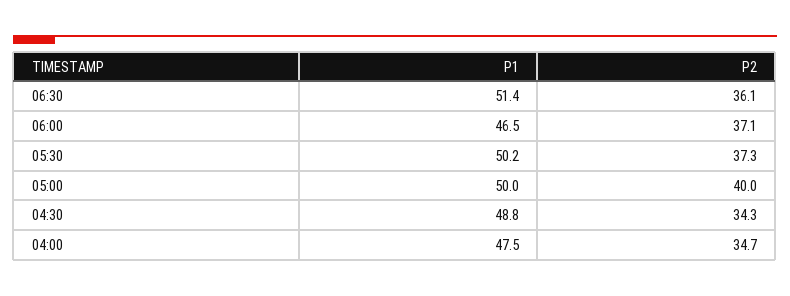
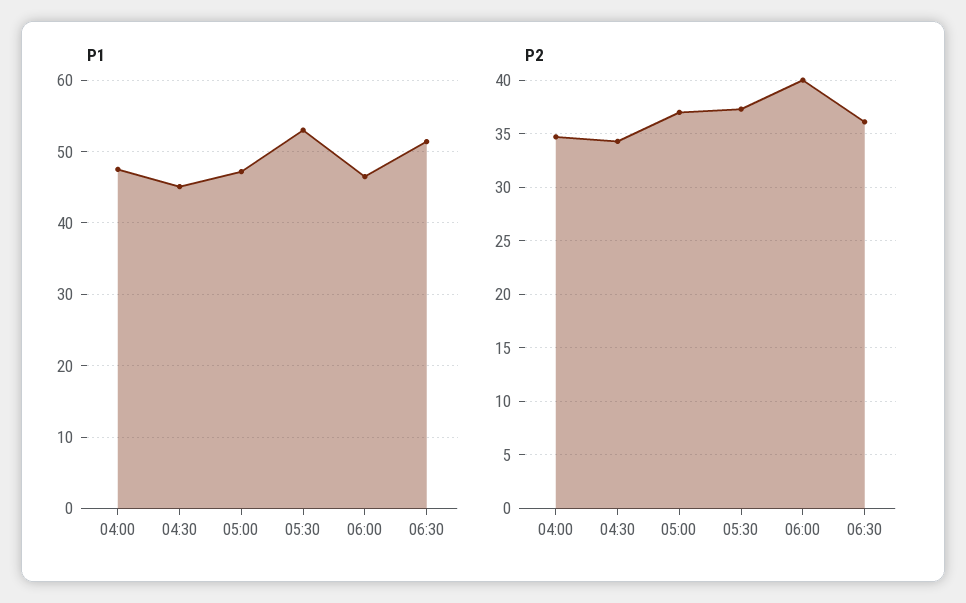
P2, 06:00: 37.1 -> 40
P1, 05:30: 50.2 -> 53
P1, 05:00: 50 -> 47
P2, 05:00: 40 -> 37
P1, 04:30: 48.8 -> 45

